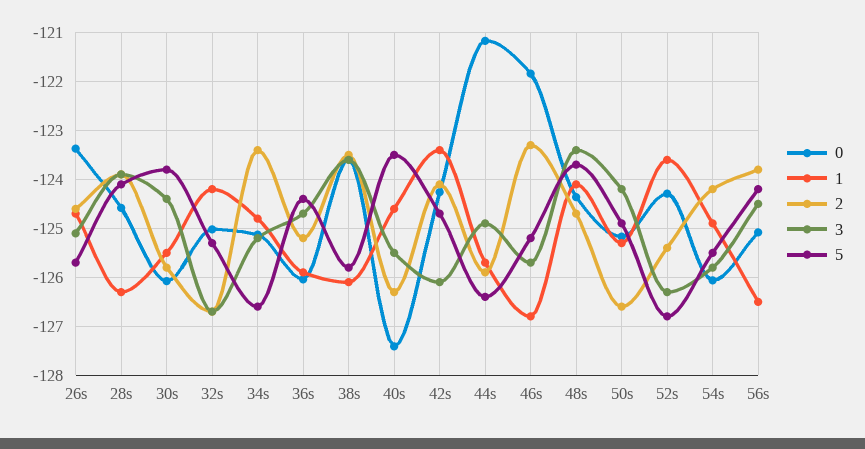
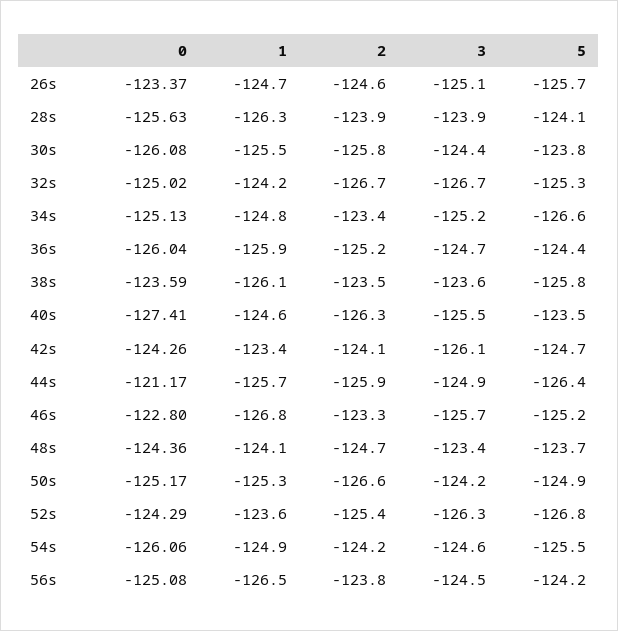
0, 28s: -124.6 -> -125.63
0, 46s: -121.8 -> -122.8
3, 54s: -125.8 -> -124.6

